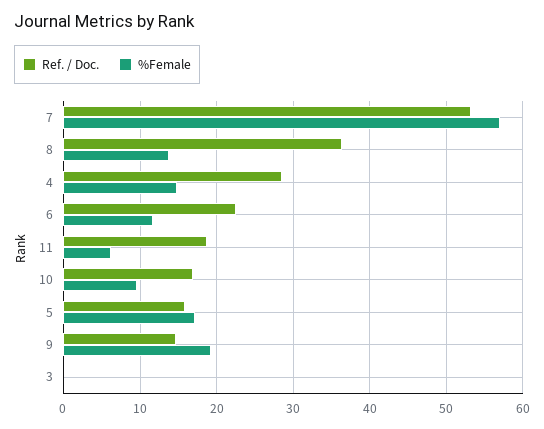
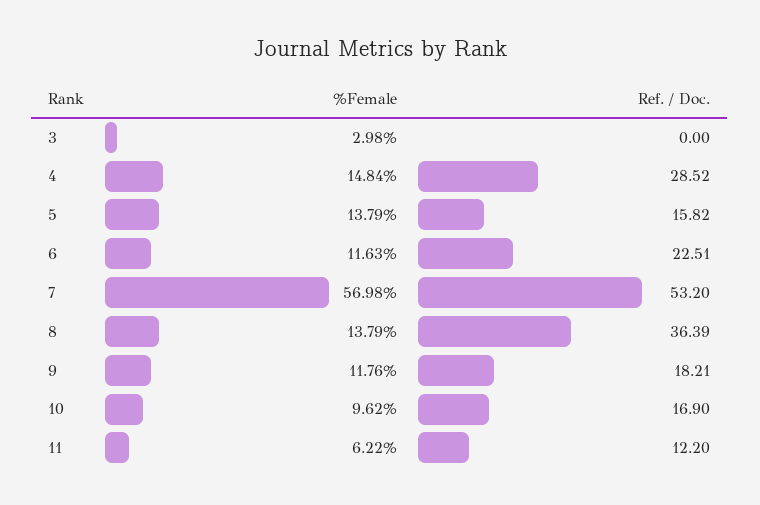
Ref. / Doc., 11: 19 -> 12.2
%Female, 5: 17 -> 13.79
Ref. / Doc., 9: 15 -> 18.21
%Female, 9: 19 -> 11.76
%Female, 3: 0 -> 2.98

